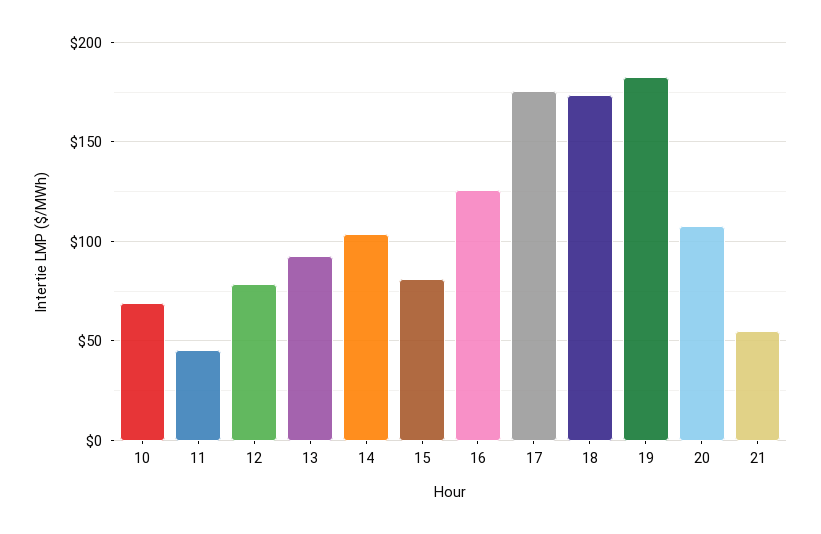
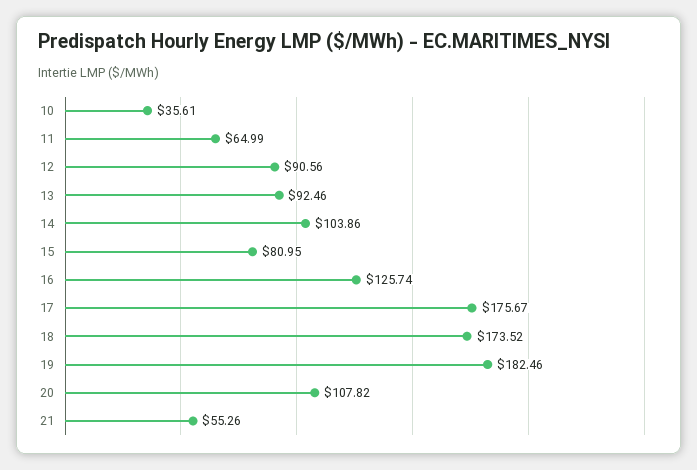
10: 70 -> 35.61
11: 45 -> 64.99
12: 80 -> 90.56

